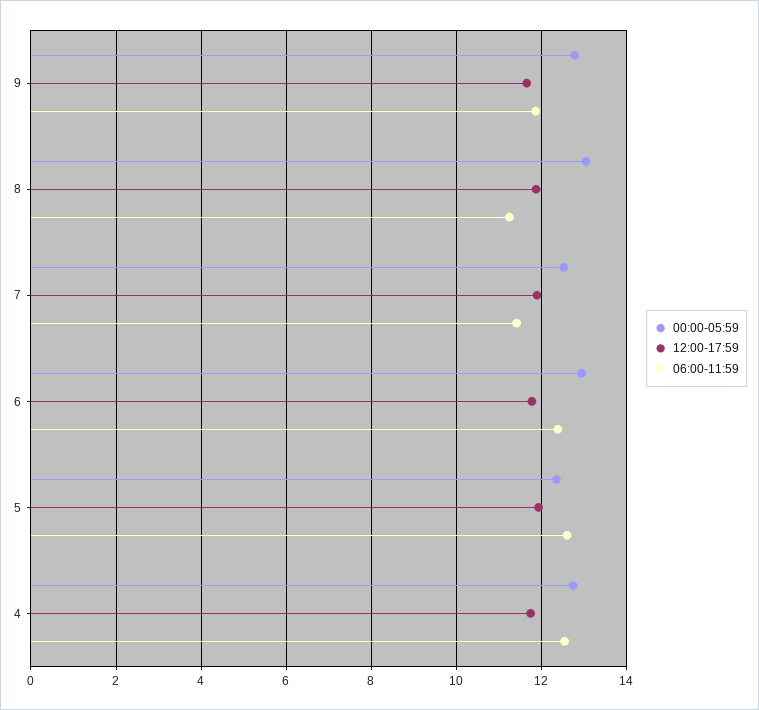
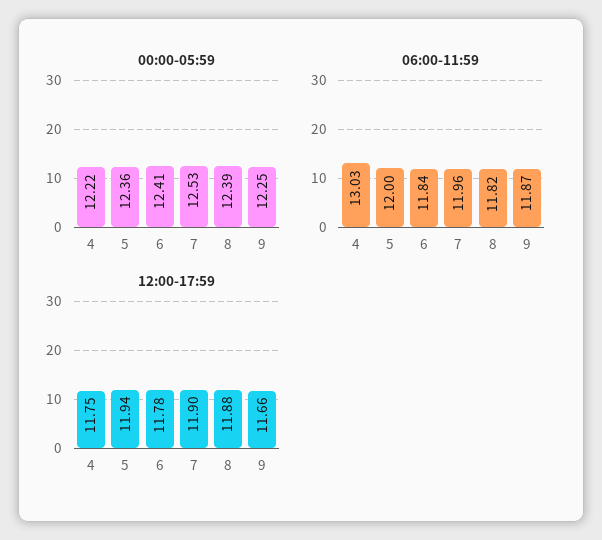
00:00-05:59, 9: 12.8 -> 12.25
00:00-05:59, 8: 13 -> 12.39
06:00-11:59, 8: 11.2 -> 11.82
06:00-11:59, 7: 11.4 -> 11.96
00:00-05:59, 6: 13 -> 12.41
06:00-11:59, 6: 12.4 -> 11.84
06:00-11:59, 5: 12.6 -> 12
00:00-05:59, 4: 12.8 -> 12.22
06:00-11:59, 4: 12.6 -> 13.03

